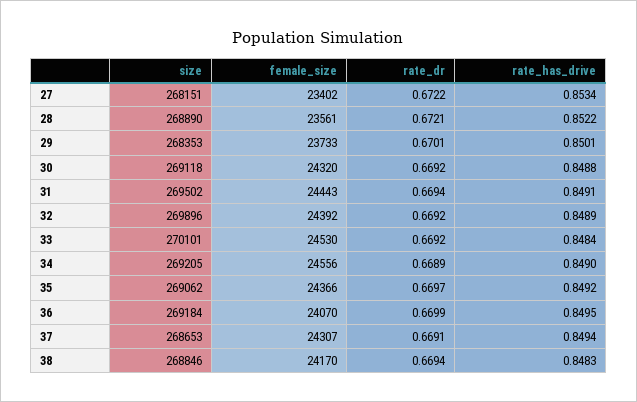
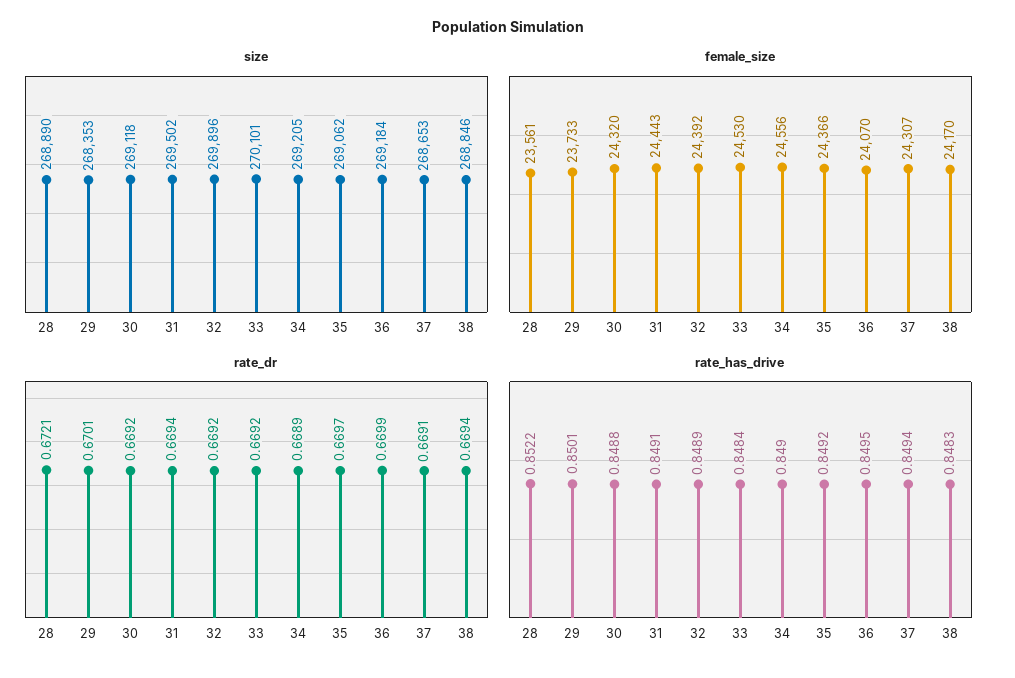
size, 27: 268151 -> none
female_size, 27: 23402 -> none
rate_dr, 27: 0.6722 -> none
rate_has_drive, 27: 0.8534 -> none

